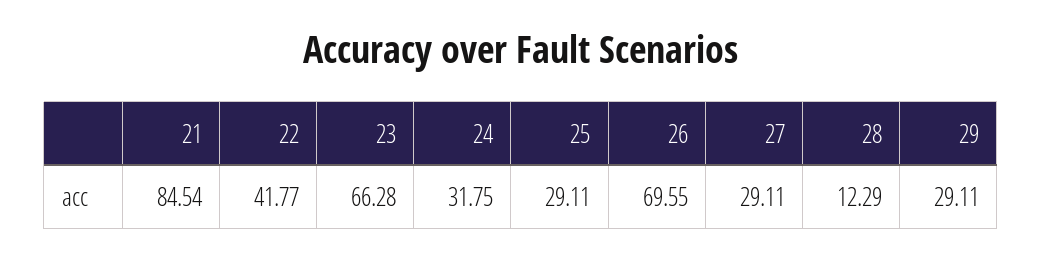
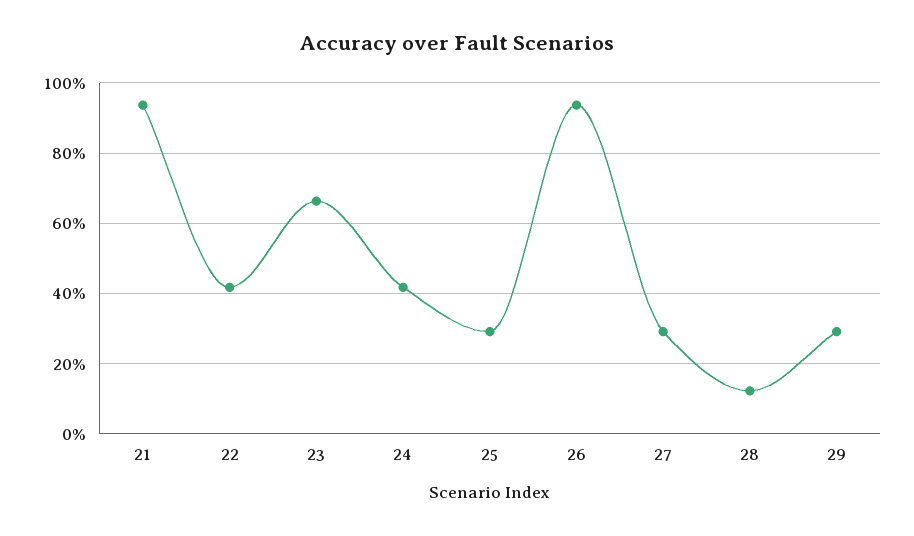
21: 84.54 -> 94
24: 31.75 -> 42
26: 69.55 -> 94

